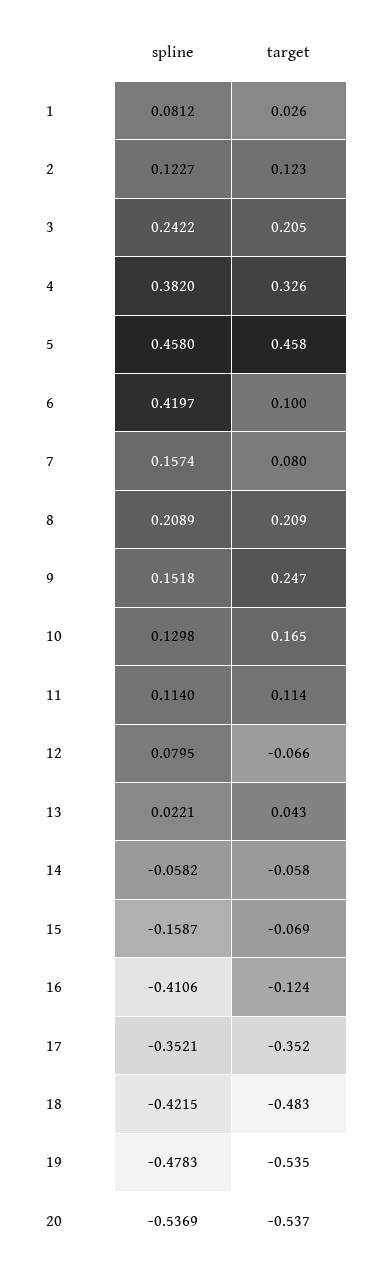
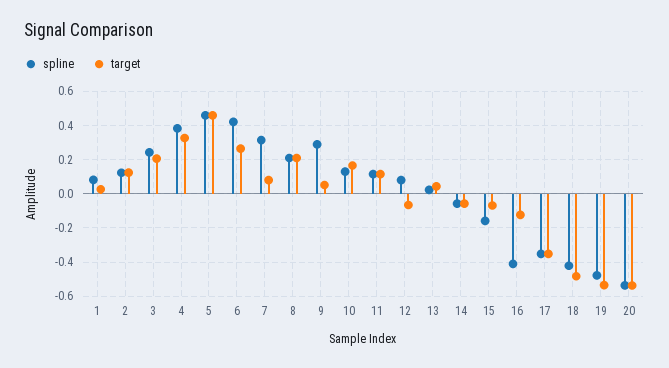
target, 6: 0.1 -> 0.25
spline, 7: 0.1574 -> 0.3
spline, 9: 0.1518 -> 0.3
target, 9: 0.247 -> 0.05

